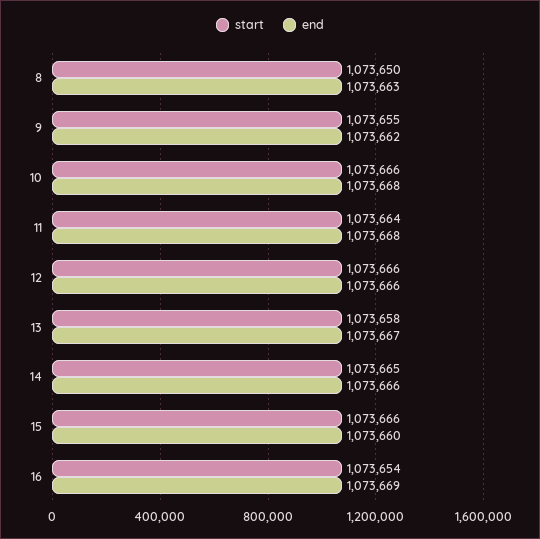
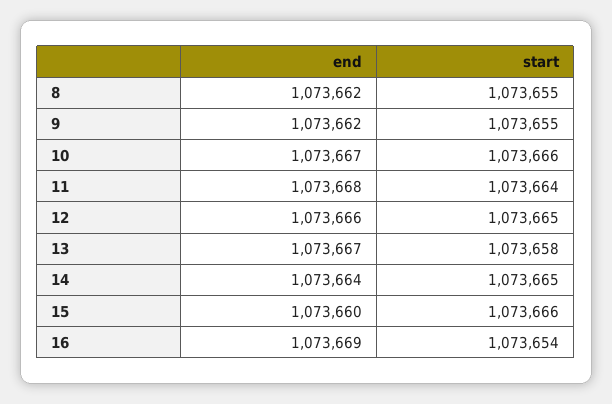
start, 8: 1073650 -> 1073655
end, 8: 1073663 -> 1073662
end, 10: 1073668 -> 1073667
start, 12: 1073666 -> 1073665
end, 14: 1073666 -> 1073664

